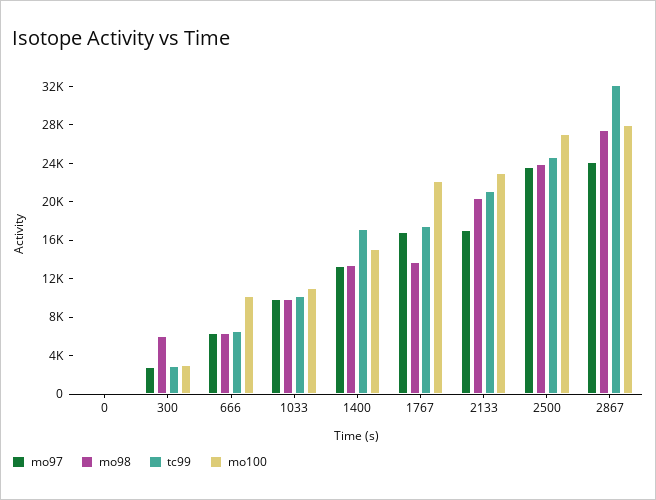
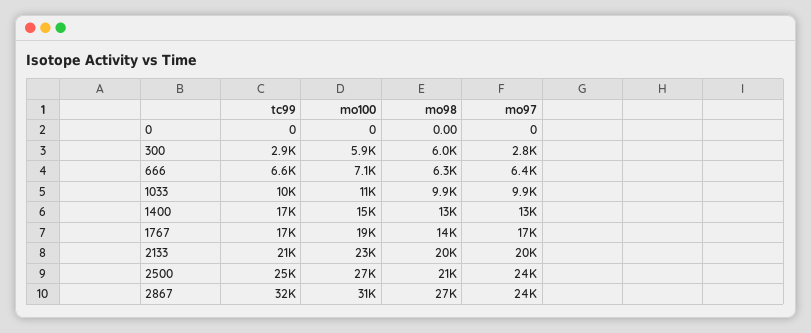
mo100, 300: 3000 -> 5900
mo100, 666: 10000 -> 7100
mo100, 1767: 22000 -> 19000
mo97, 2133: 17000 -> 20000
mo98, 2500: 24000 -> 21000
mo100, 2867: 28000 -> 31000

